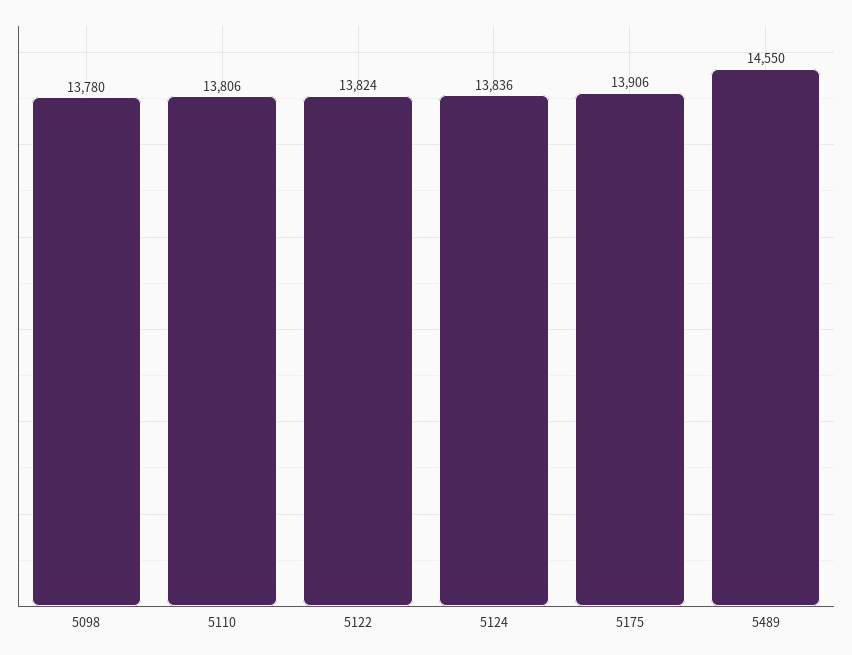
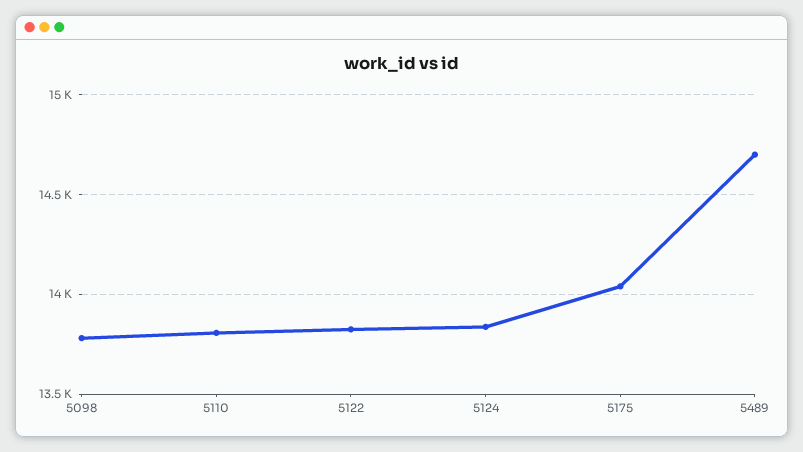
5175: 13906 -> 14050
5489: 14550 -> 14700

